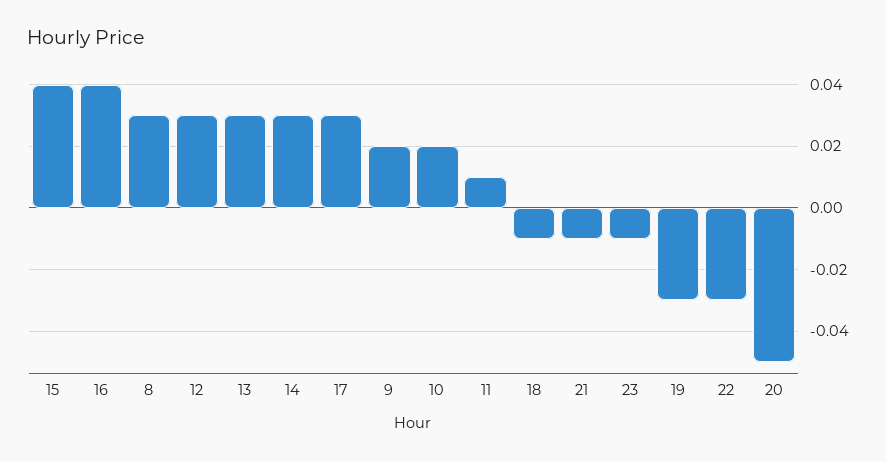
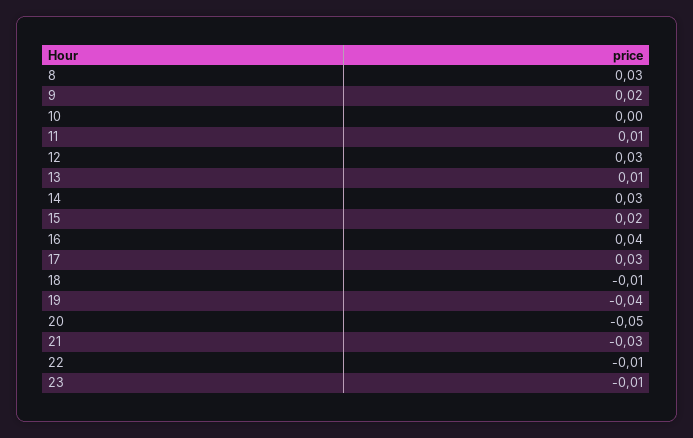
15: 0.04 -> 0.02
13: 0.03 -> 0.01
10: 0.02 -> 0
21: -0.01 -> -0.03
19: -0.03 -> -0.04
22: -0.03 -> -0.01

